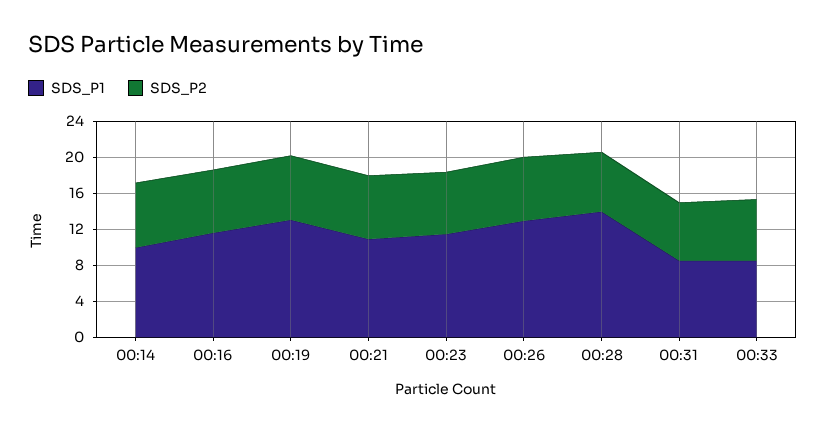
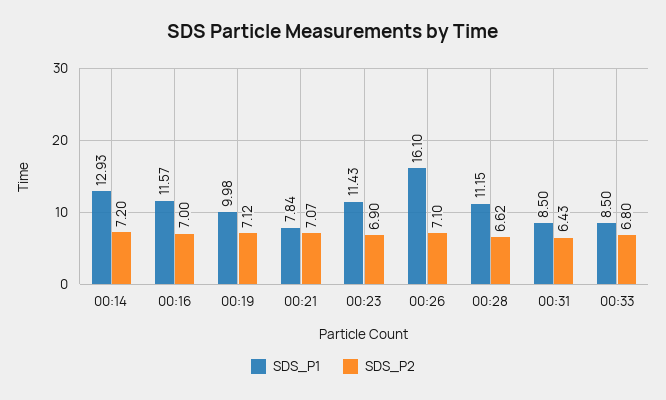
SDS_P1, 00:14: 10 -> 12.93
SDS_P1, 00:19: 13 -> 9.98
SDS_P1, 00:21: 11 -> 7.84
SDS_P1, 00:26: 13 -> 16.1
SDS_P1, 00:28: 14 -> 11.15

